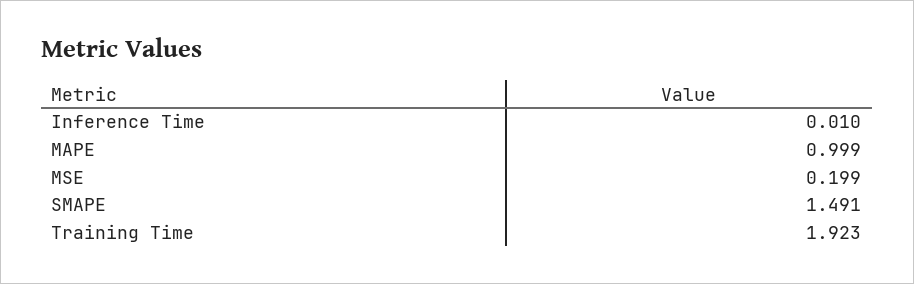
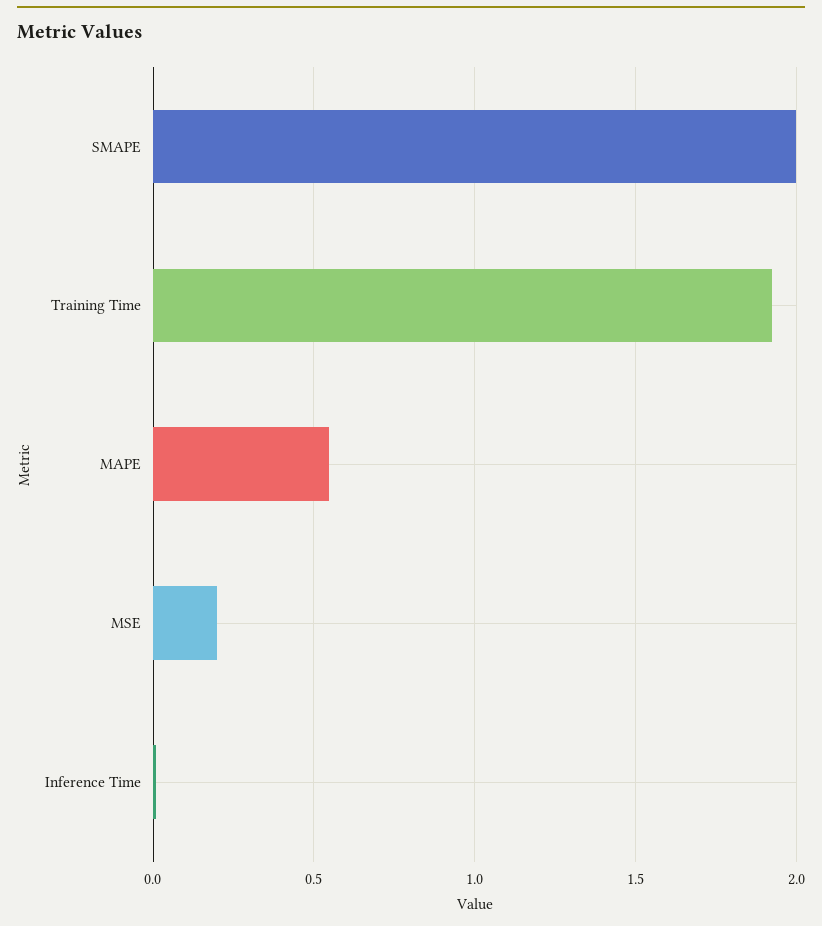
MAPE: 0.999 -> 0.55
SMAPE: 1.491 -> 2

